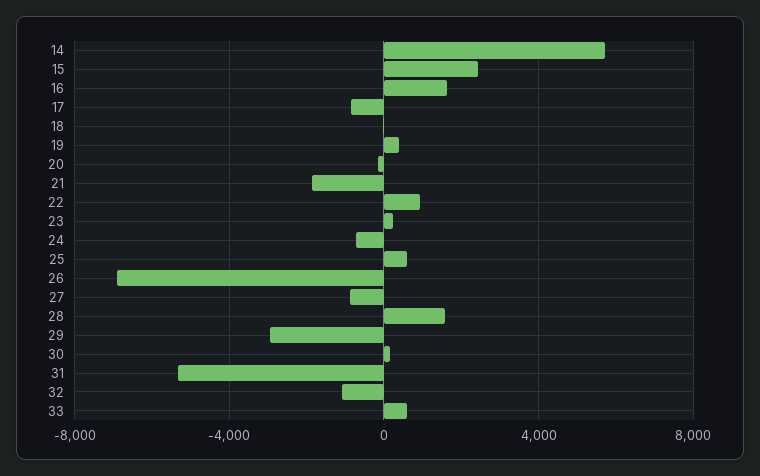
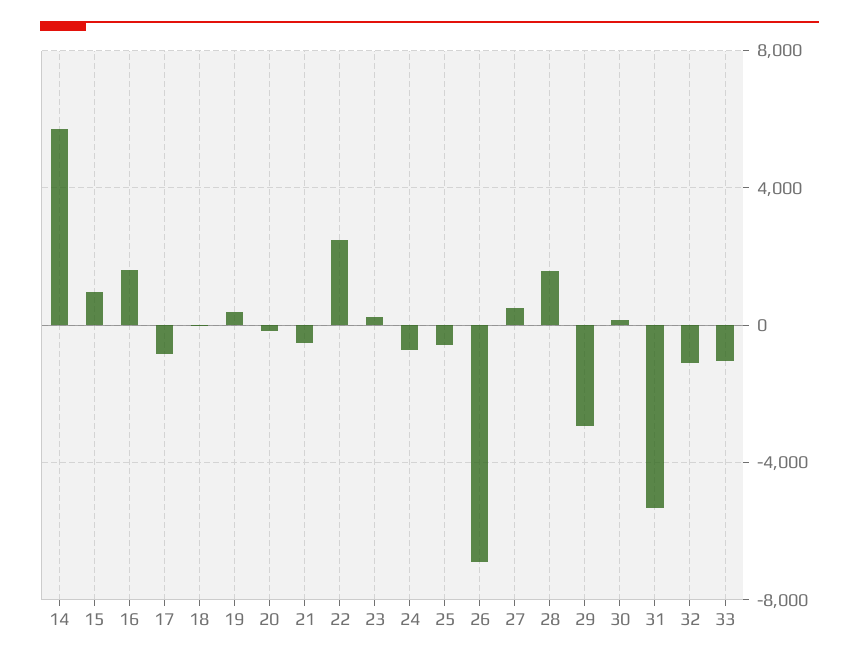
15: 2500 -> 1000
21: -2000 -> -500
22: 1000 -> 2500
25: 500 -> -500
27: -1000 -> 500
33: 500 -> -1000

